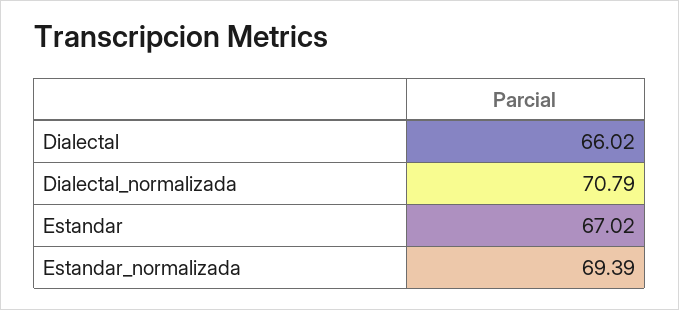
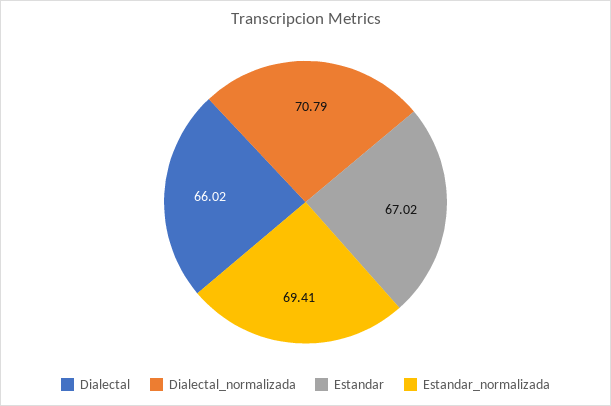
Estandar_normalizada: 69.39 -> 69.41

